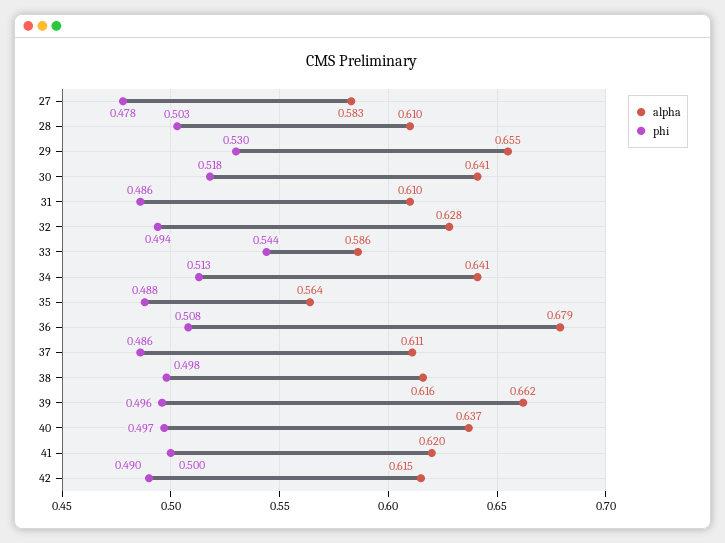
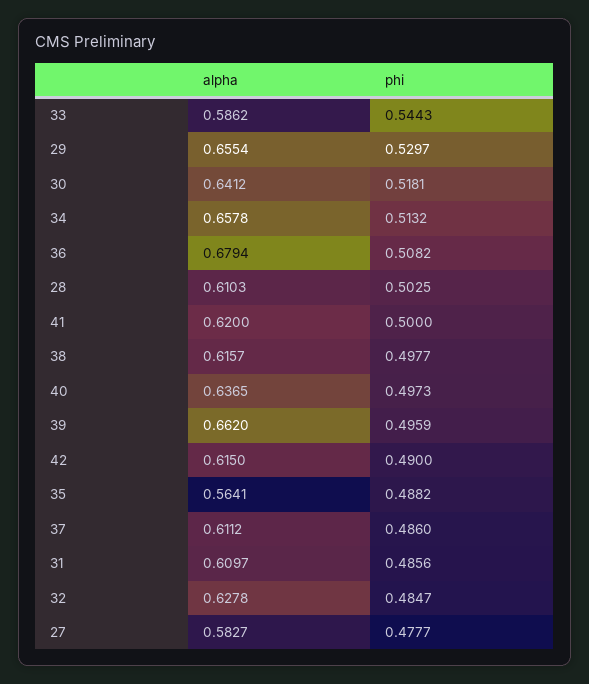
phi, 32: 0.494 -> 0.4847
alpha, 34: 0.641 -> 0.6578

